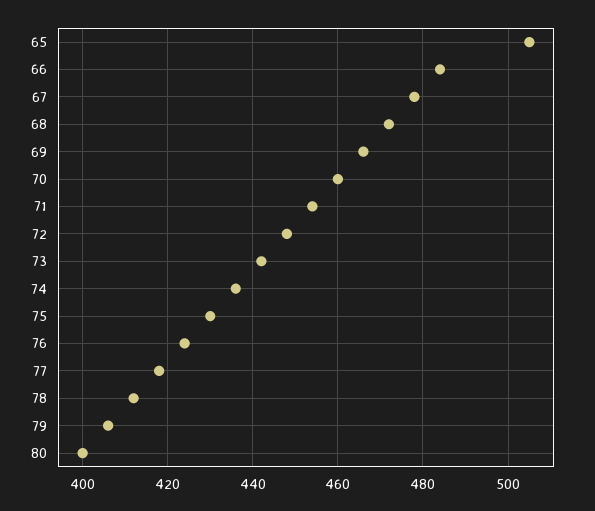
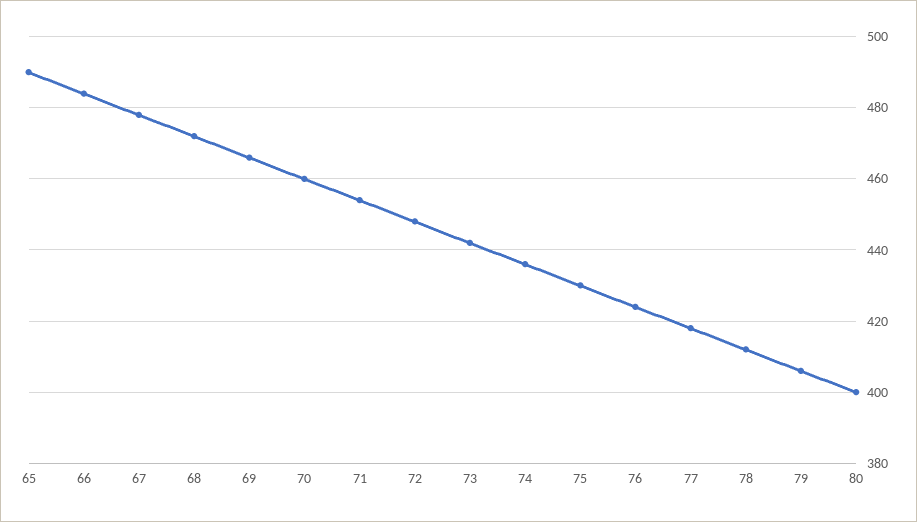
65: 505 -> 490

